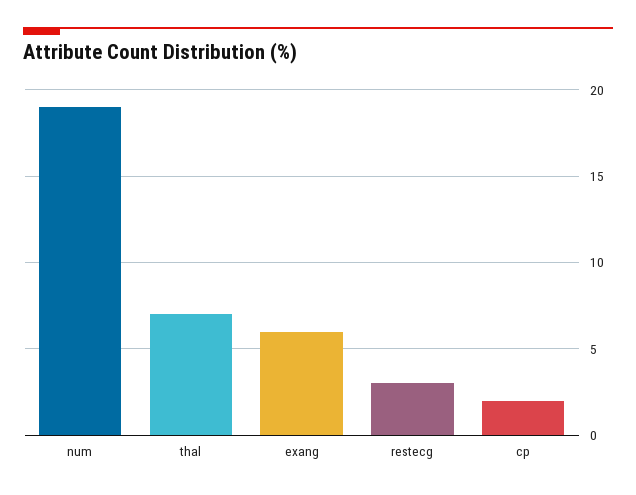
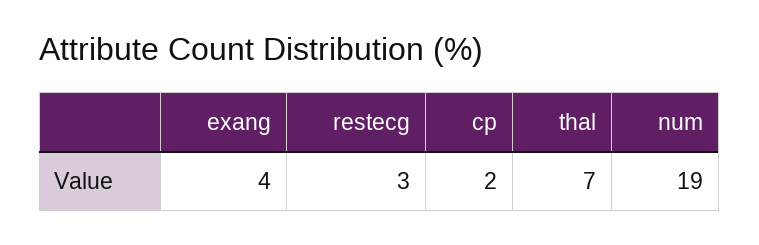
exang: 6 -> 4

